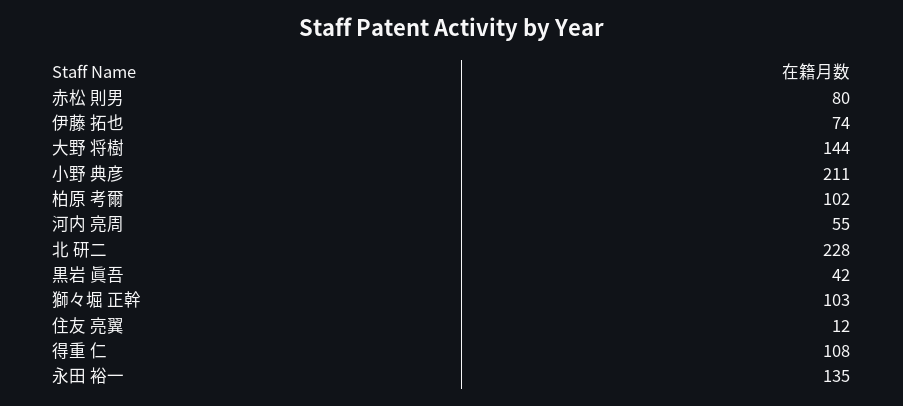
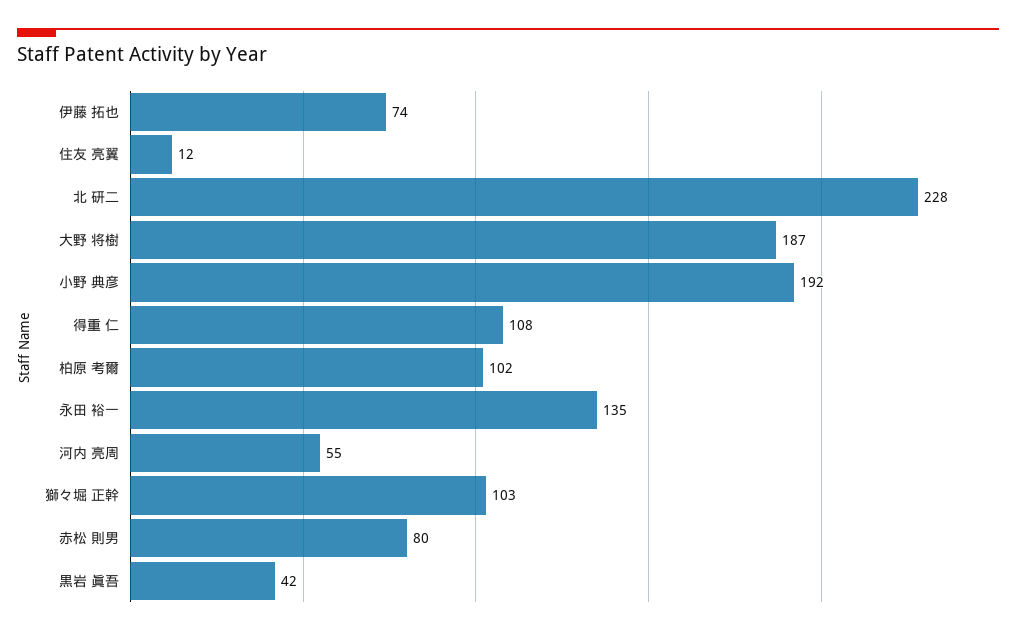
大野 将樹: 144 -> 187
小野 典彦: 211 -> 192

